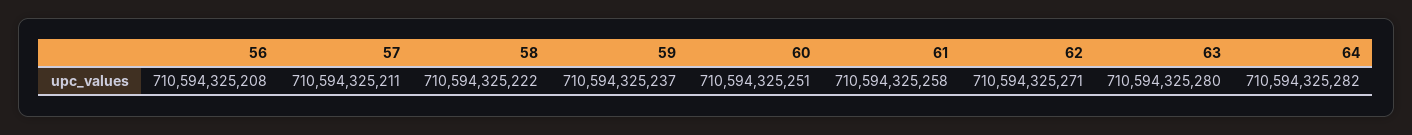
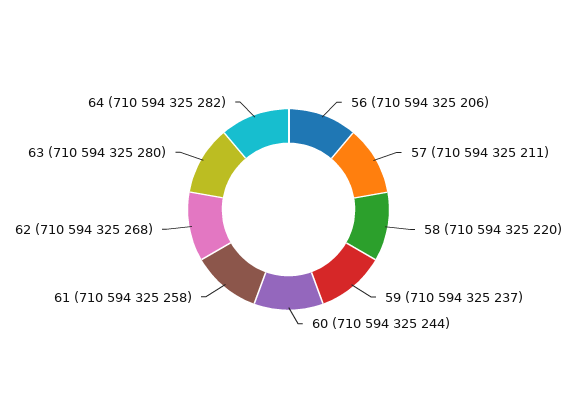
56: 710594325208 -> 710594325206
58: 710594325222 -> 710594325220
60: 710594325251 -> 710594325244
62: 710594325271 -> 710594325268

